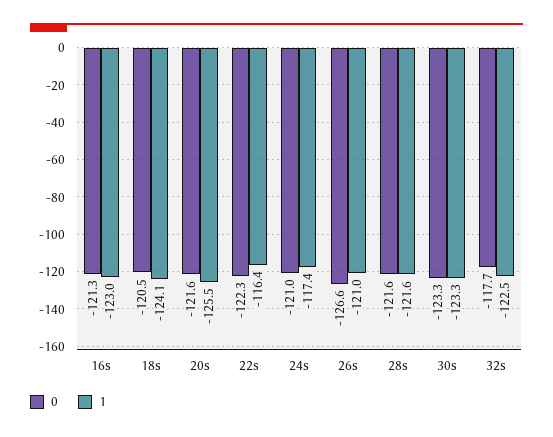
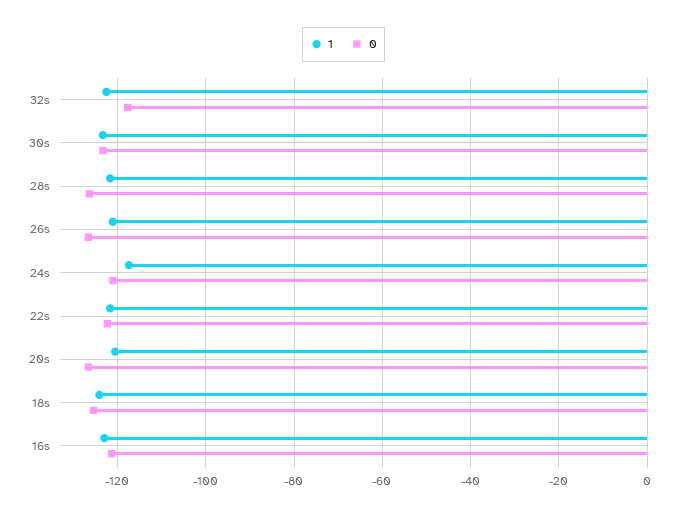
0, 18s: -120.5 -> -126
0, 20s: -121.6 -> -126
1, 20s: -125.5 -> -120
1, 22s: -116.4 -> -122
0, 28s: -121.6 -> -126

